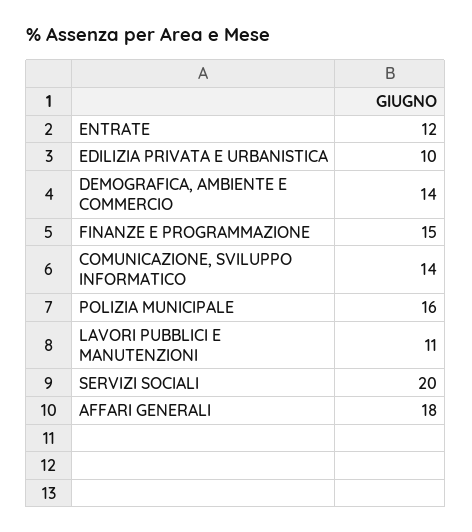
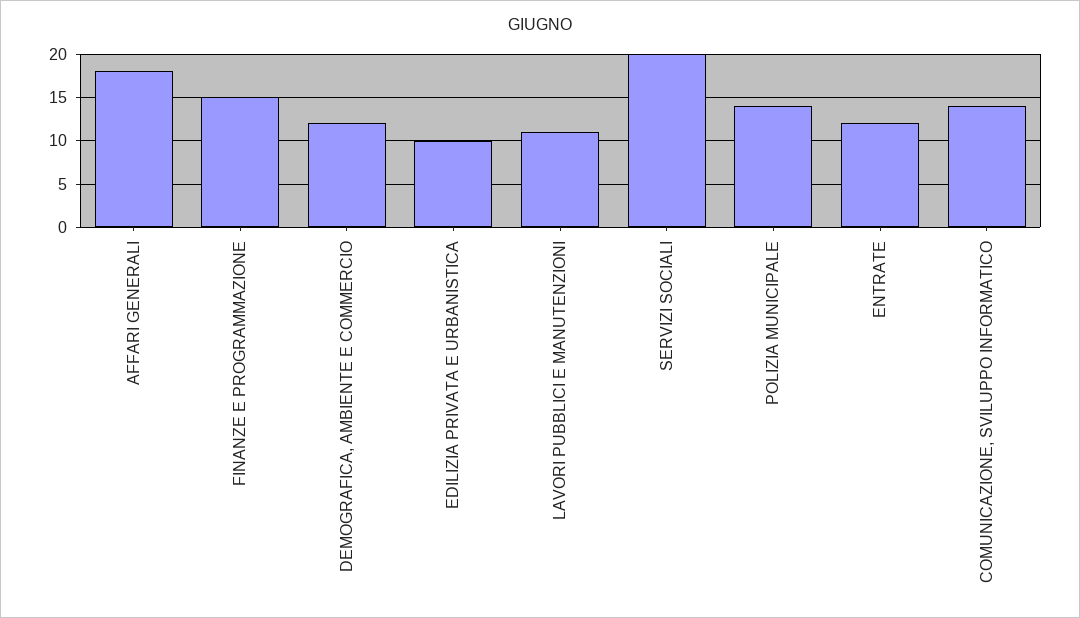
DEMOGRAFICA, AMBIENTE E COMMERCIO: 14 -> 12
POLIZIA MUNICIPALE: 16 -> 14

